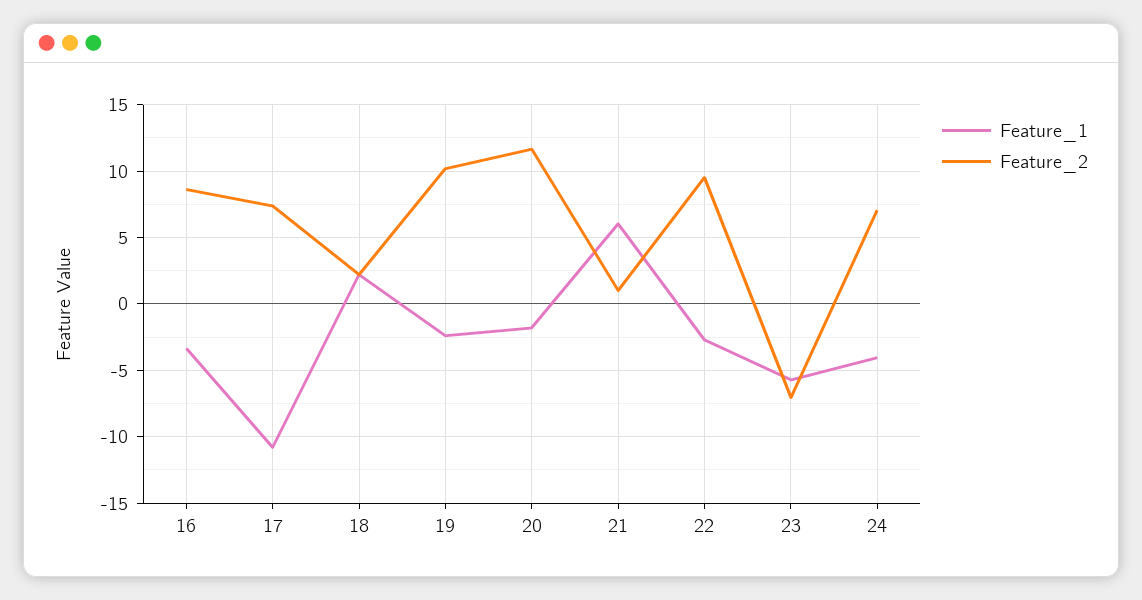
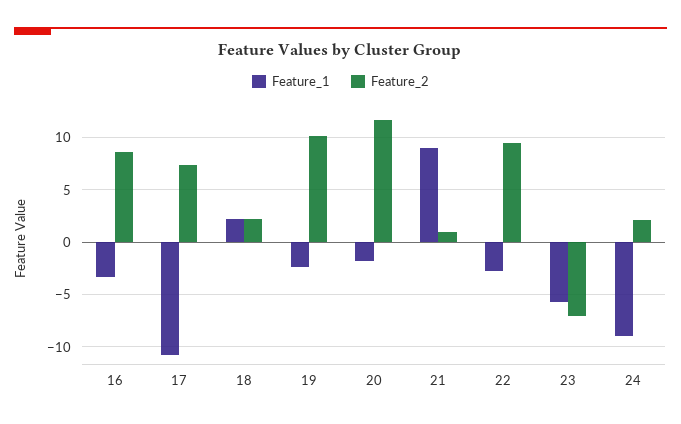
Feature_1, 21: 6 -> 9
Feature_1, 24: -4 -> -9
Feature_2, 24: 7 -> 2

